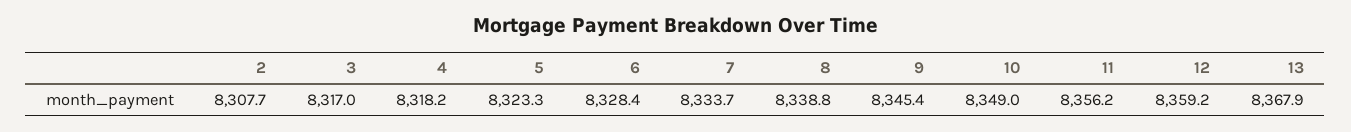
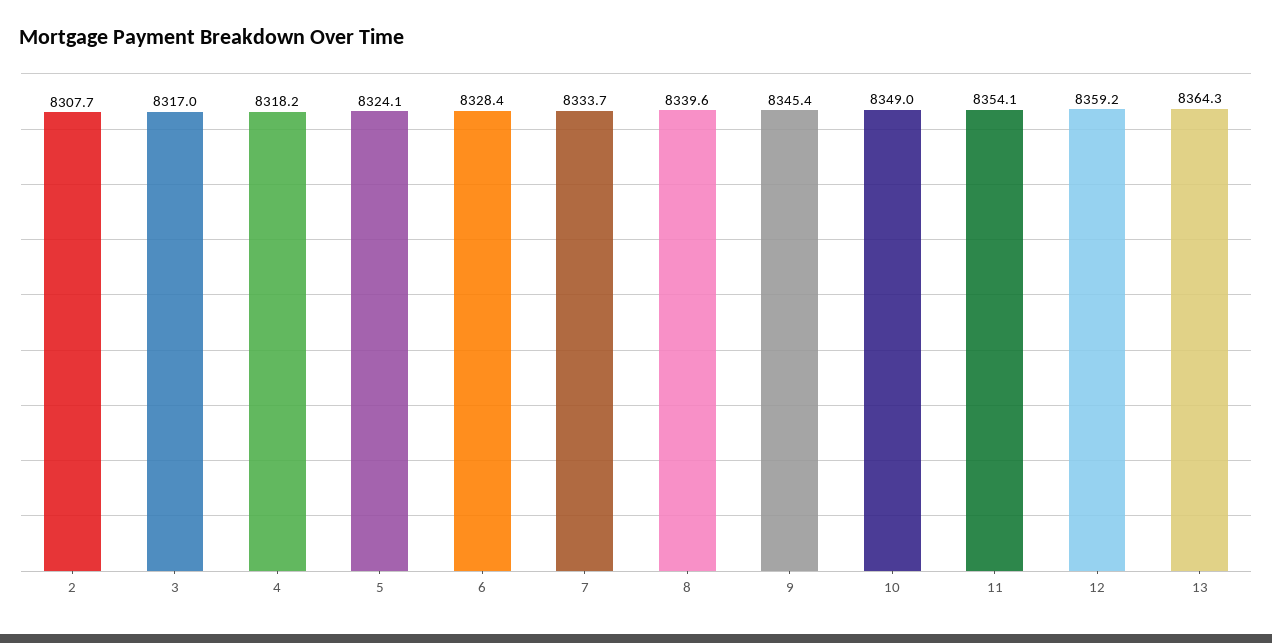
5: 8323.3 -> 8324.1
8: 8338.8 -> 8339.6
11: 8356.2 -> 8354.1
13: 8367.9 -> 8364.3

